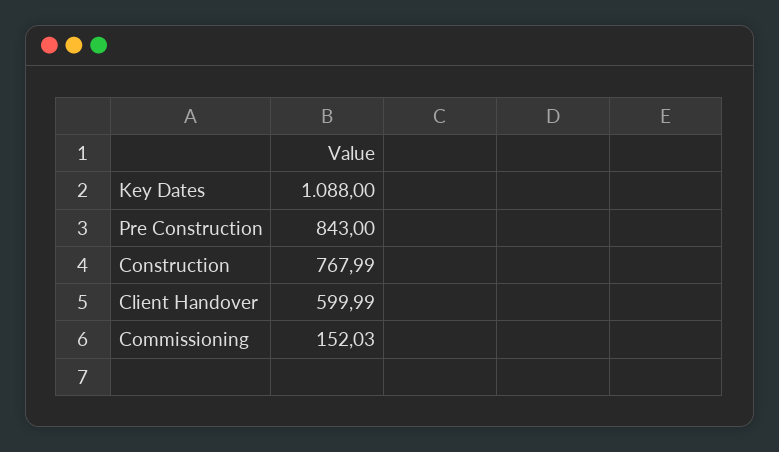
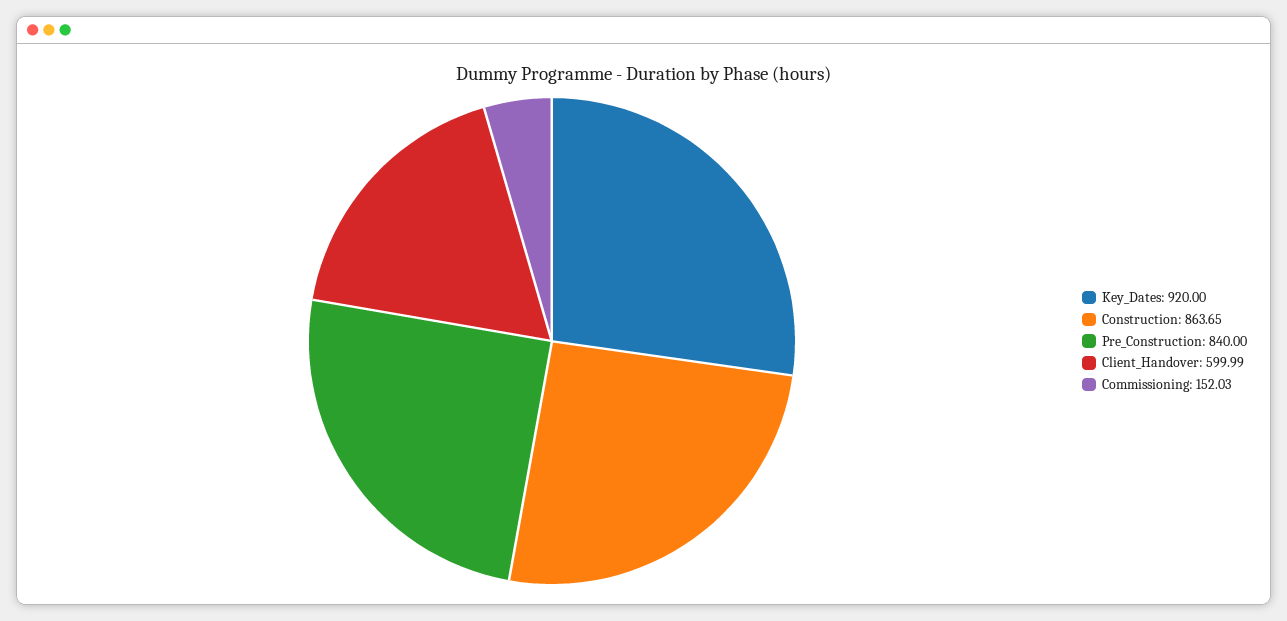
Key Dates: 1088 -> 920
Pre Construction: 843 -> 840
Construction: 767.99 -> 863.65

